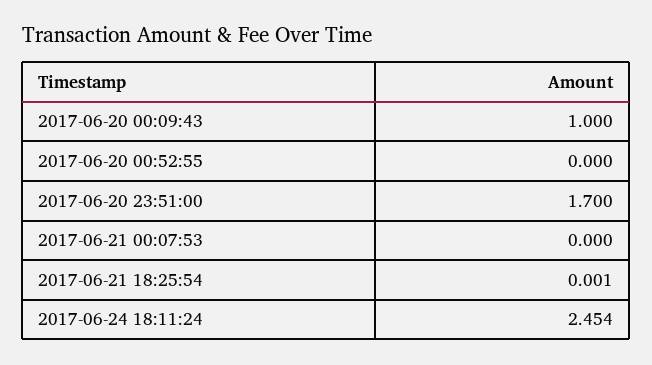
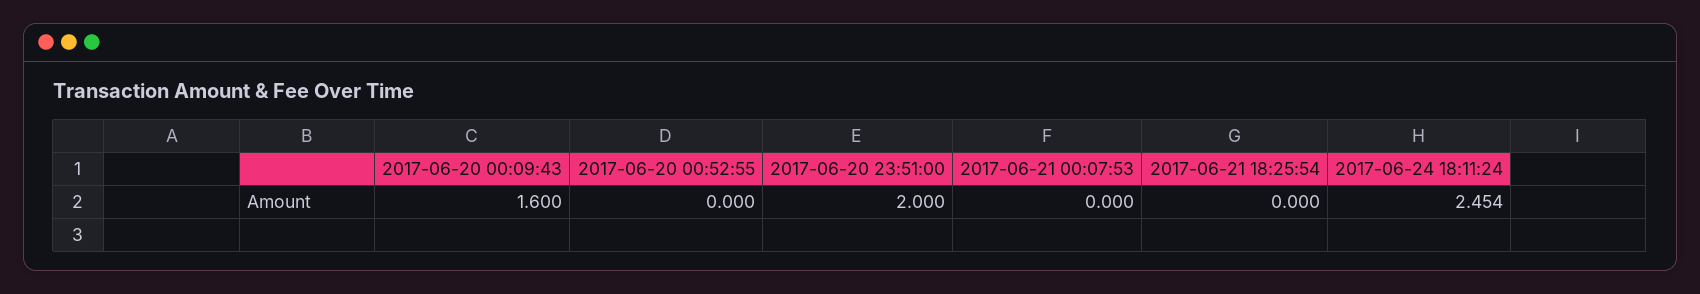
2017-06-20 00:09:43: 1 -> 1.6
2017-06-20 23:51:00: 1.7 -> 2
2017-06-21 18:25:54: 0.001 -> 0

